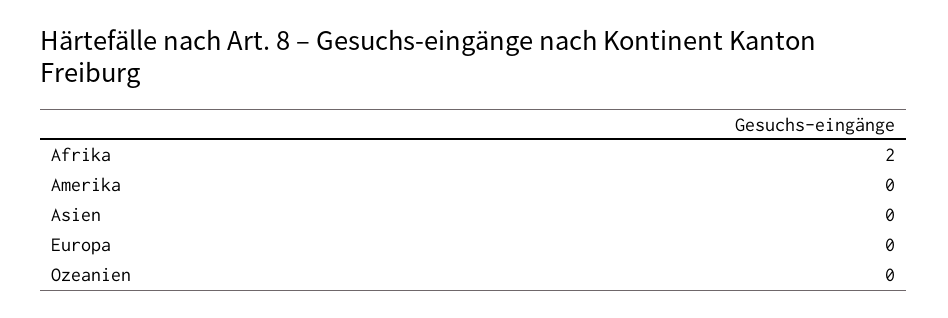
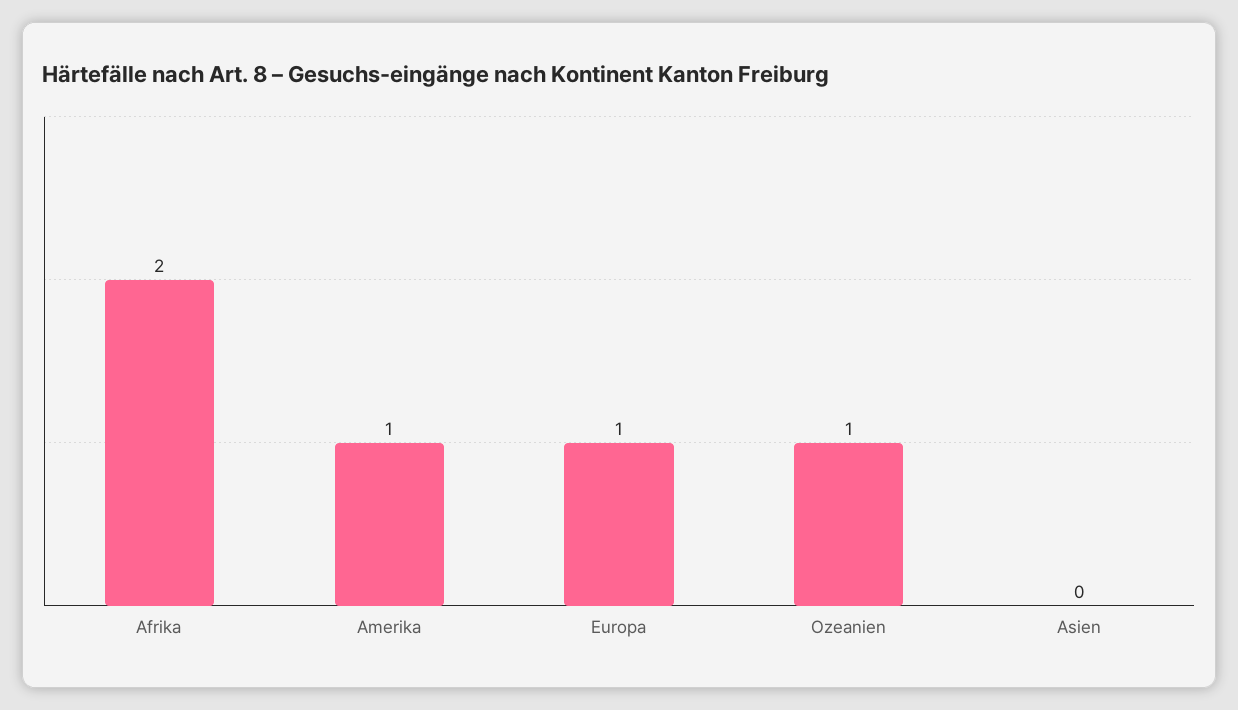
Amerika: 0 -> 1
Europa: 0 -> 1
Ozeanien: 0 -> 1

